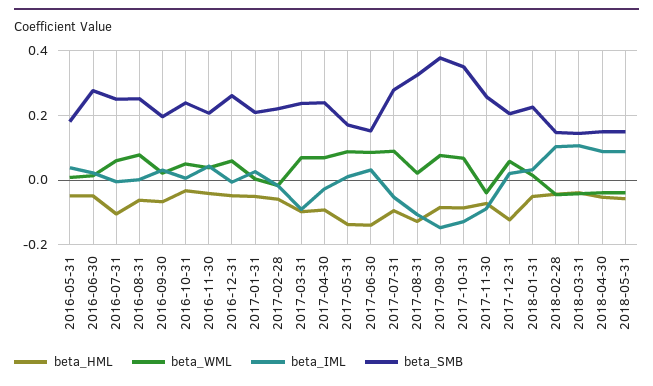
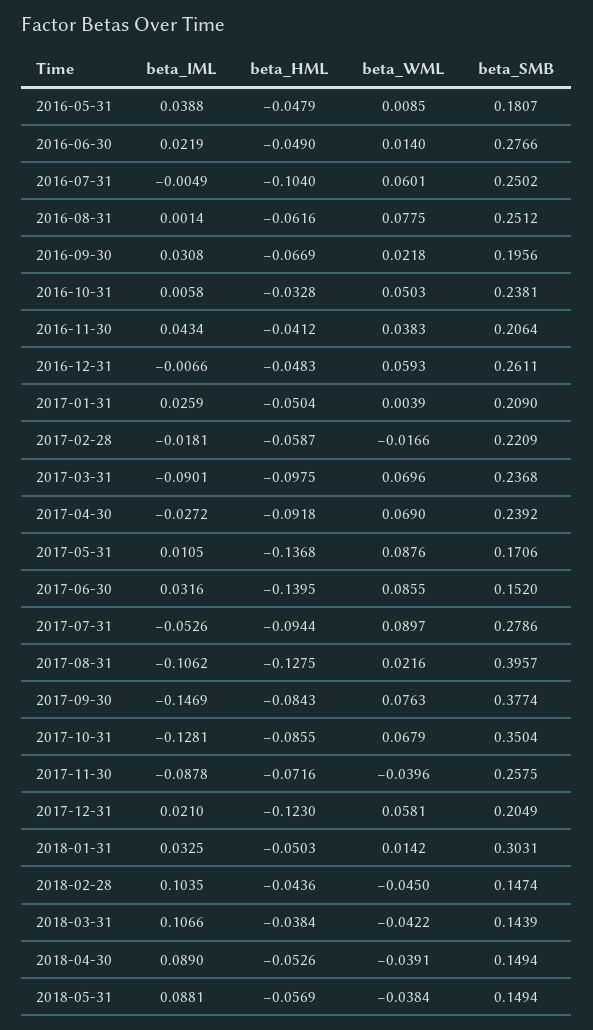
beta_SMB, 2017-08-31: 0.32 -> 0.3957
beta_SMB, 2018-01-31: 0.22 -> 0.3031

